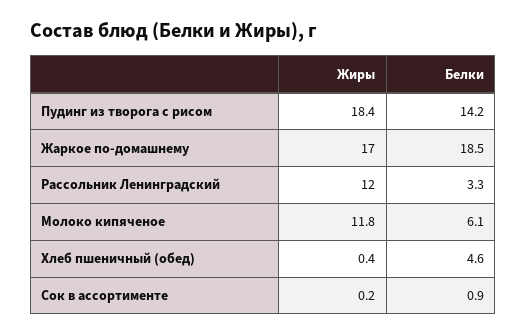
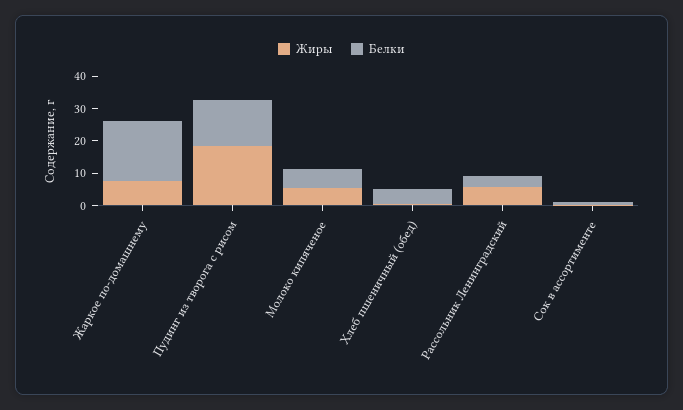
Жиры, Жаркое по-домашнему: 17 -> 7.5
Жиры, Рассольник Ленинградский: 12 -> 5
Жиры, Молоко кипяченое: 11.8 -> 5

